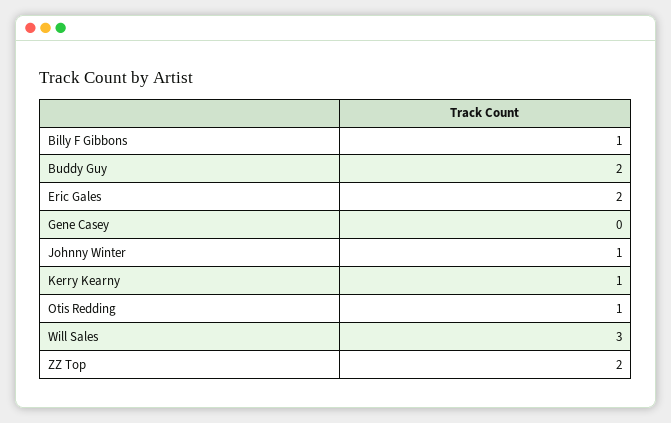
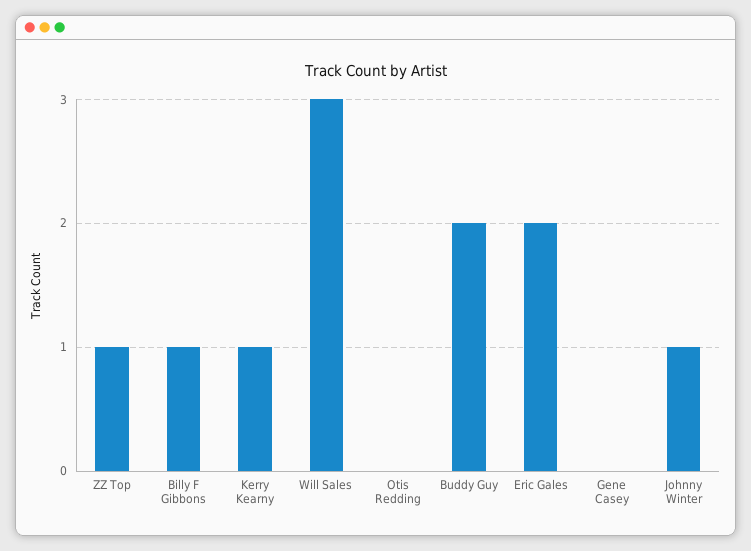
Otis Redding: 1 -> 0
ZZ Top: 2 -> 1

